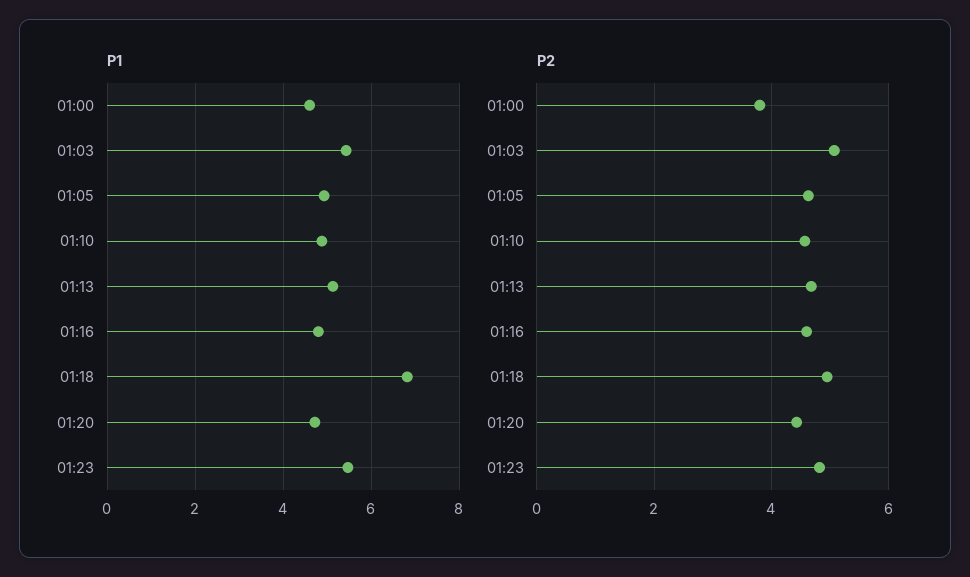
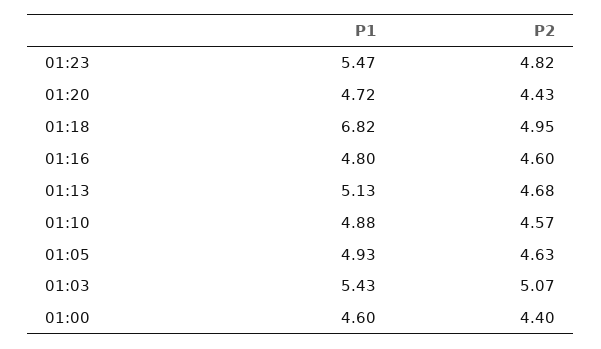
P2, 01:00: 3.8 -> 4.4

